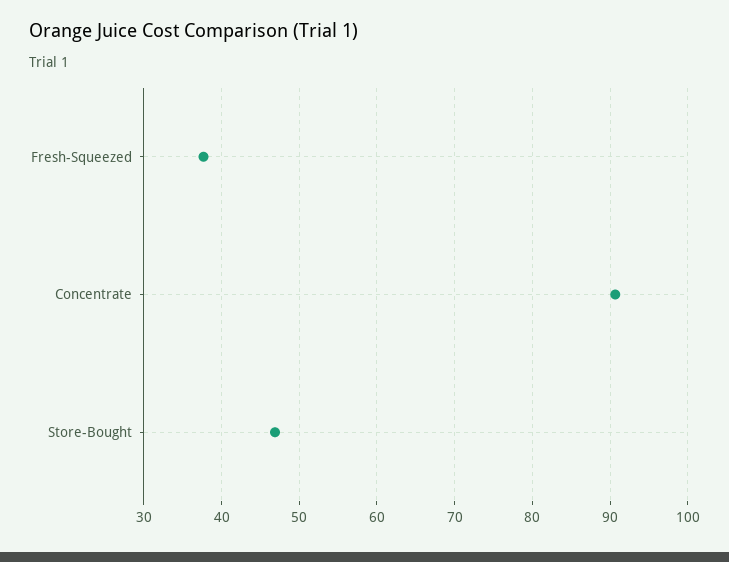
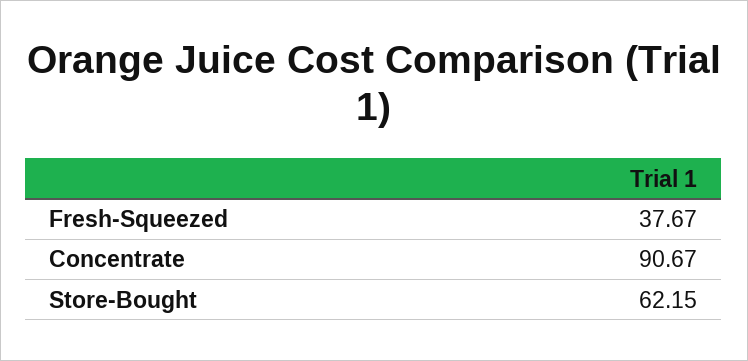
Store-Bought: 47 -> 62.15

